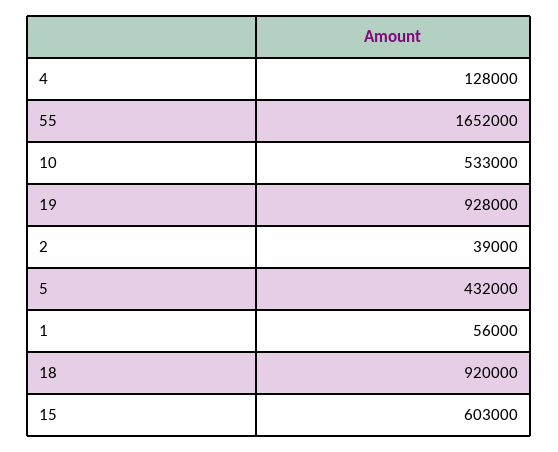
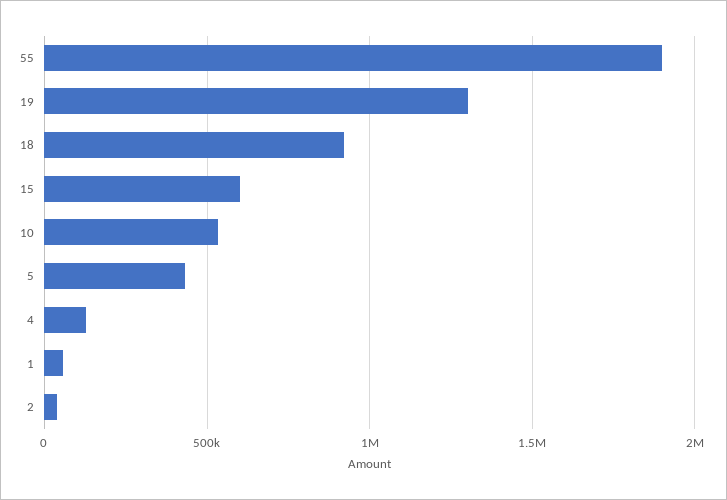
55: 1652000 -> 1900000
19: 928000 -> 1300000

